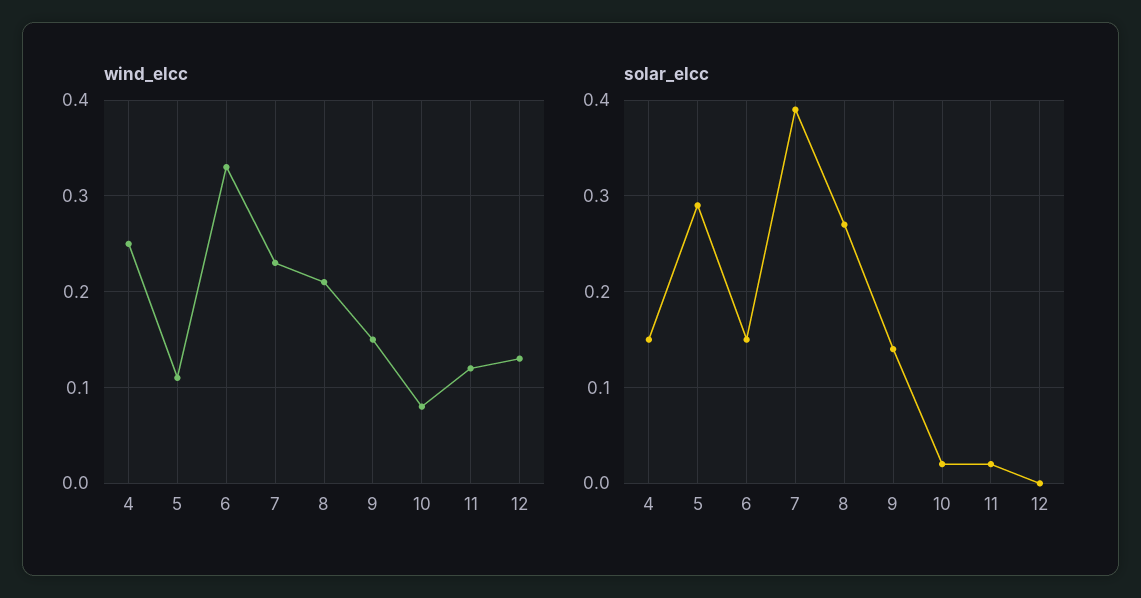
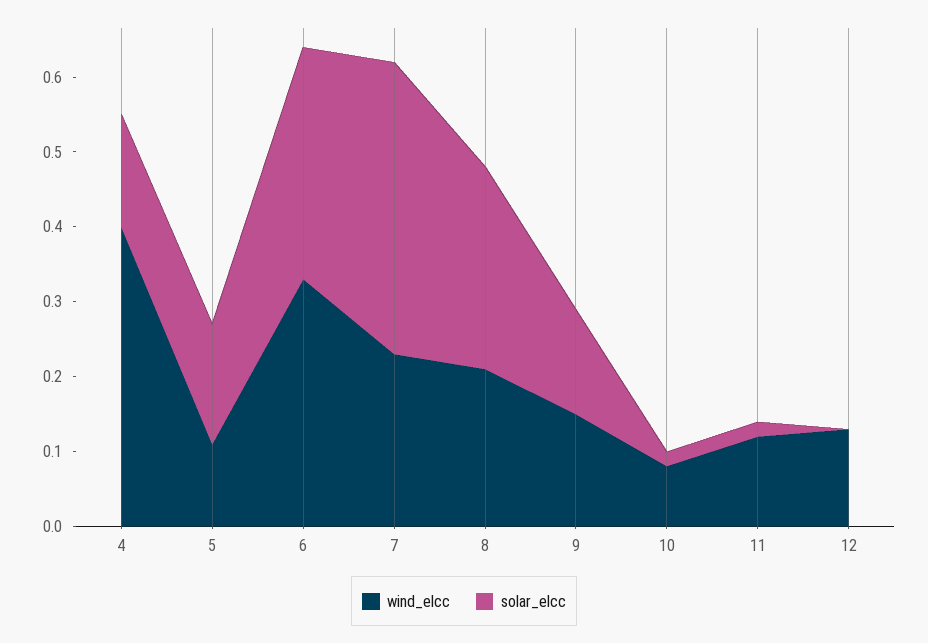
wind_elcc, 4: 0.25 -> 0.4
solar_elcc, 5: 0.29 -> 0.15
solar_elcc, 6: 0.15 -> 0.3

